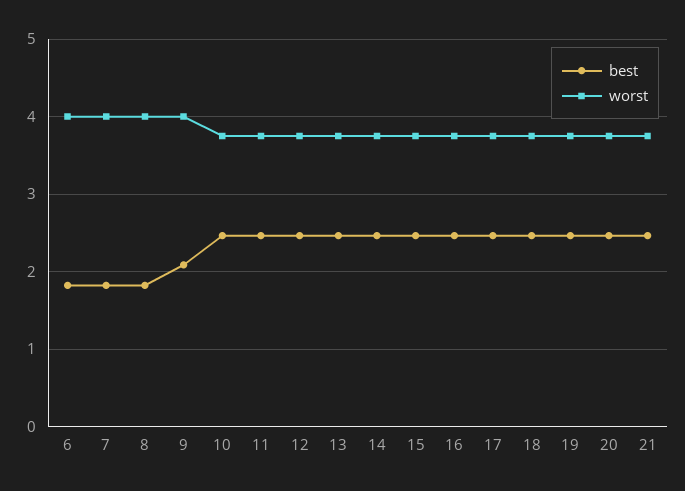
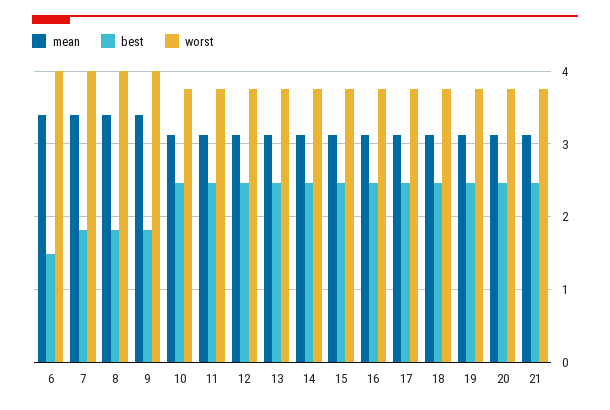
best, 6: 1.8 -> 1.5
best, 9: 2.1 -> 1.8
mean, 6: none -> 3.4
mean, 7: none -> 3.4
mean, 8: none -> 3.4
mean, 9: none -> 3.4
mean, 10: none -> 3.1
mean, 11: none -> 3.1
mean, 12: none -> 3.1
mean, 13: none -> 3.1
mean, 14: none -> 3.1
mean, 15: none -> 3.1
mean, 16: none -> 3.1
mean, 17: none -> 3.1
mean, 18: none -> 3.1
mean, 19: none -> 3.1
mean, 20: none -> 3.1
mean, 21: none -> 3.1

